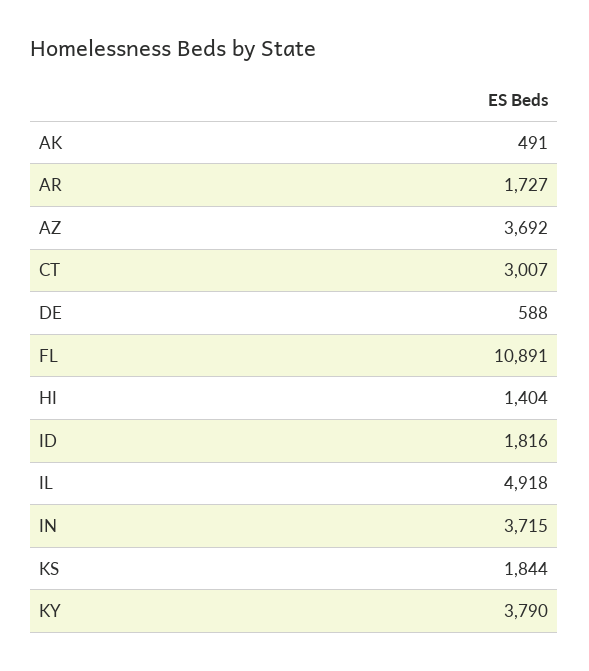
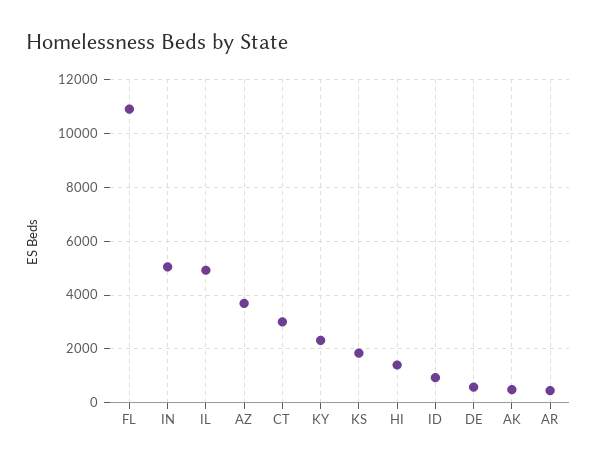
AR: 1727 -> 500
ID: 1816 -> 1000
IN: 3715 -> 5000
KY: 3790 -> 2250

